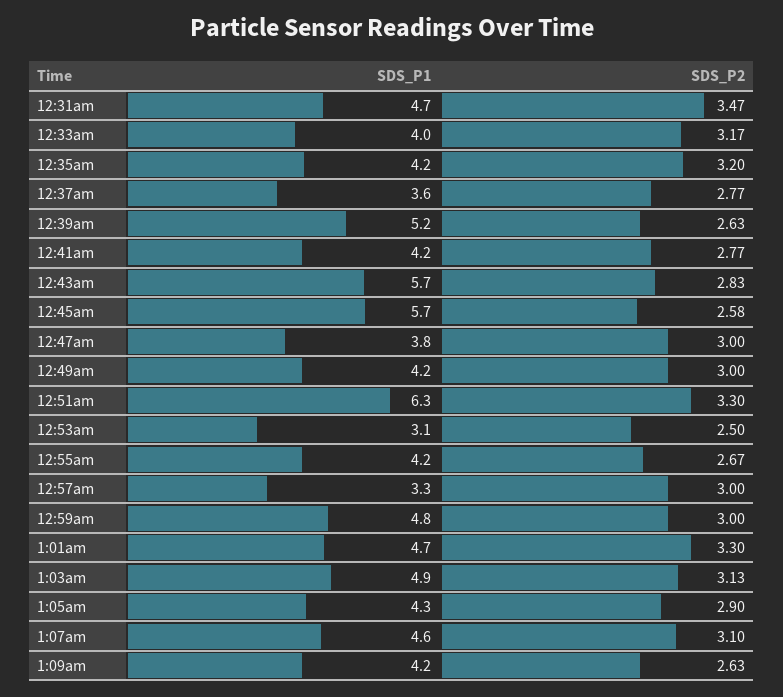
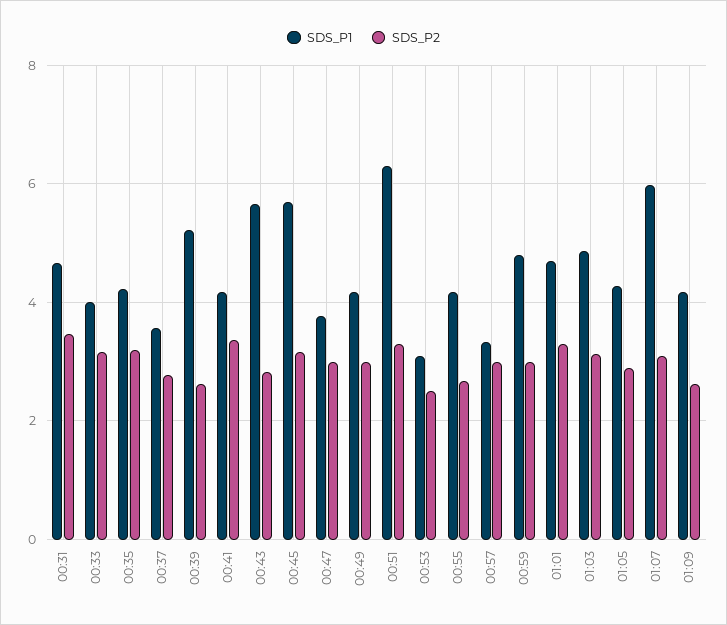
SDS_P2, 12:41am: 2.77 -> 3.4
SDS_P2, 12:45am: 2.58 -> 3.2
SDS_P1, 1:07am: 4.6 -> 6

